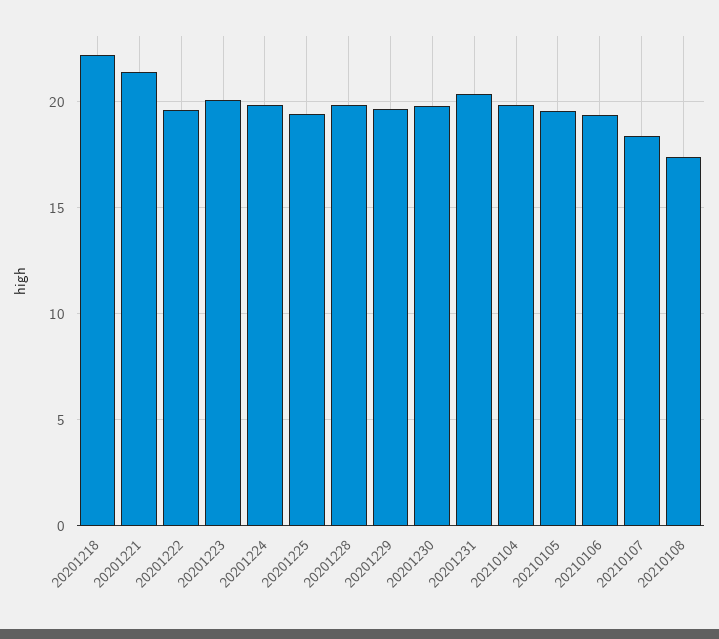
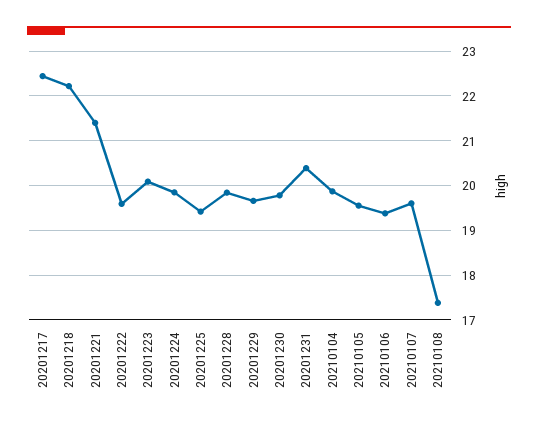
20210107: 18.5 -> 19.6
20201217: none -> 22.4

